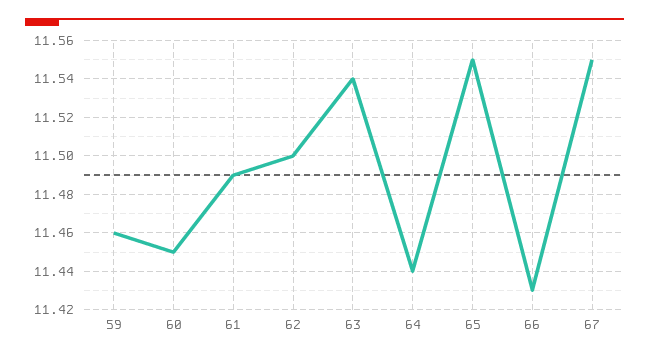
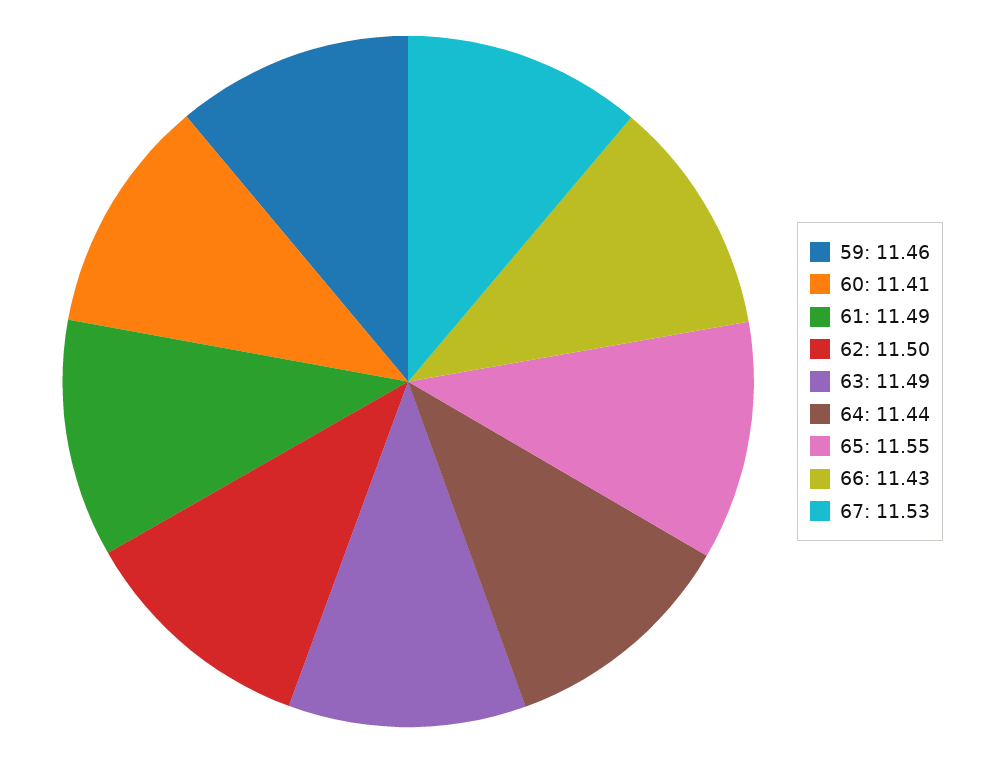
60: 11.45 -> 11.41
63: 11.54 -> 11.49
67: 11.55 -> 11.53

